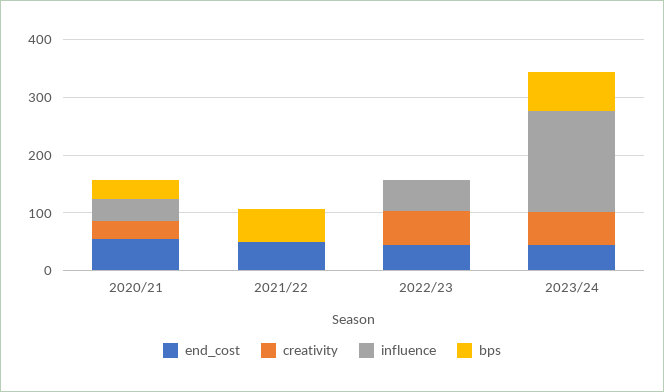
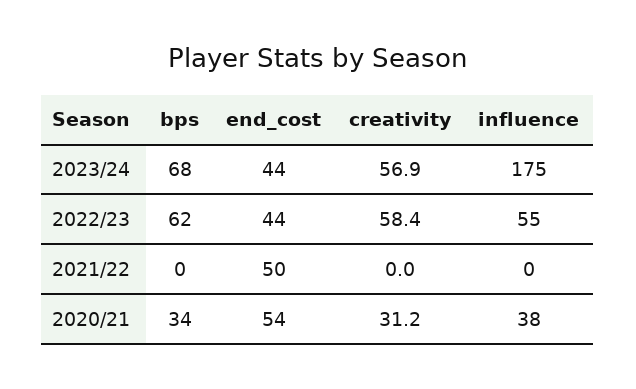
bps, 2021/22: 60 -> 0
bps, 2022/23: 0 -> 62

